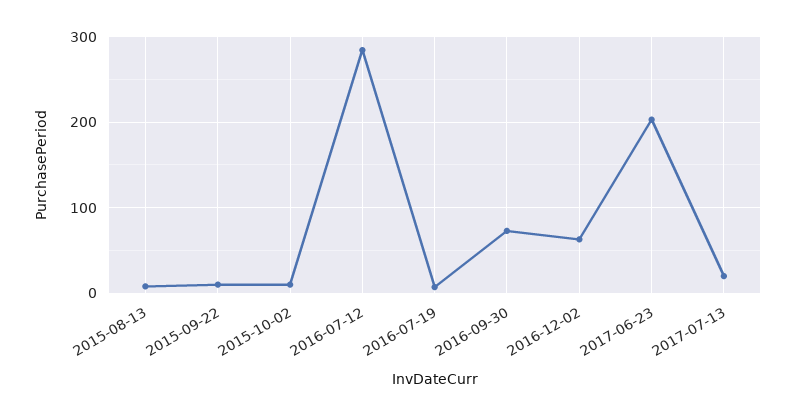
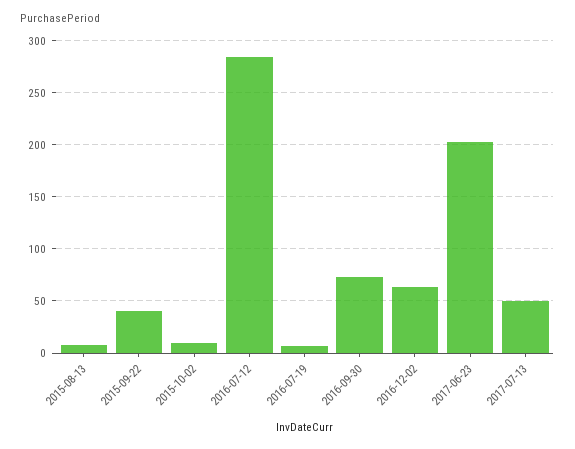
2015-09-22: 10 -> 40
2017-07-13: 20 -> 50

